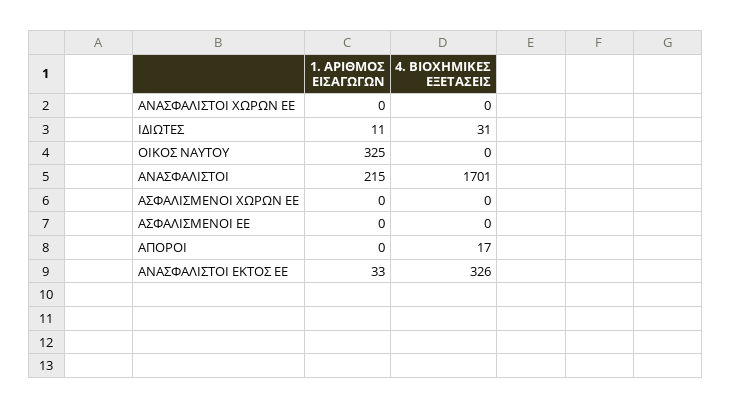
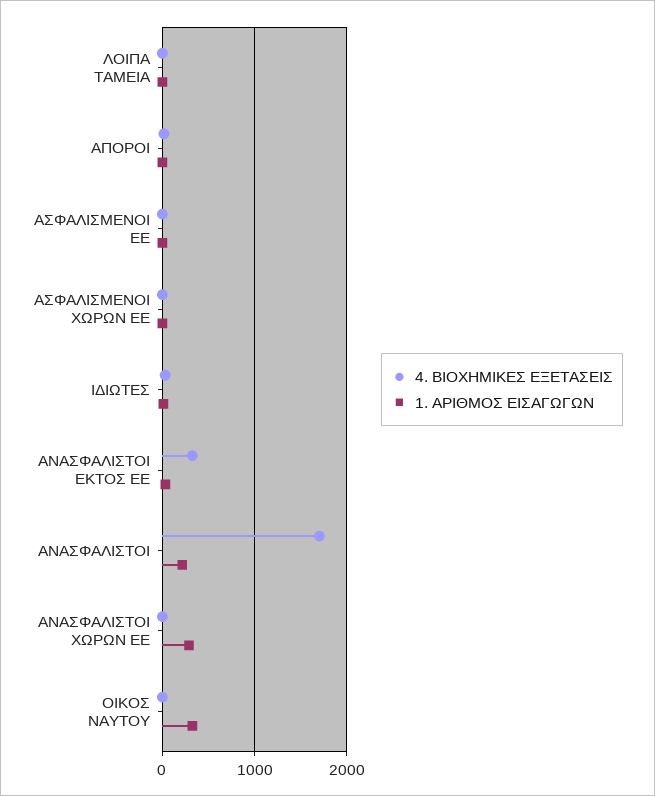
1. ΑΡΙΘΜΟΣ ΕΙΣΑΓΩΓΩΝ, ΑΝΑΣΦΑΛΙΣΤΟΙ ΧΩΡΩΝ ΕΕ: 0 -> 300
4. ΒΙΟΧΗΜΙΚΕΣ ΕΞΕΤΑΣΕΙΣ, ΛΟΙΠΑ ΤΑΜΕΙΑ: none -> 0
1. ΑΡΙΘΜΟΣ ΕΙΣΑΓΩΓΩΝ, ΛΟΙΠΑ ΤΑΜΕΙΑ: none -> 0

